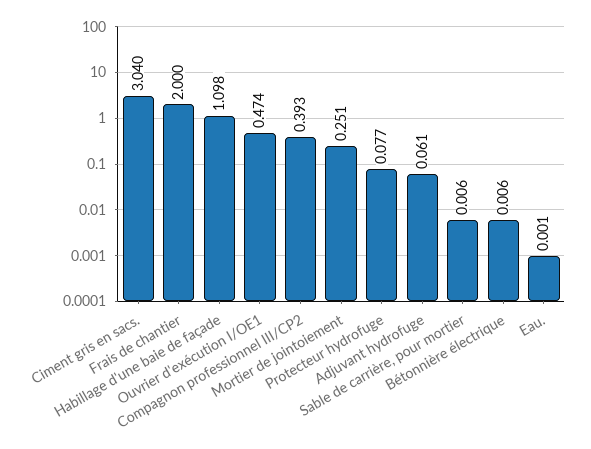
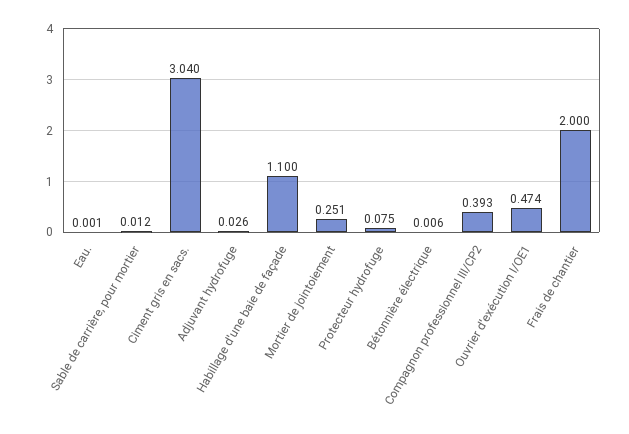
Habillage d'une baie de façade: 1.098 -> 1.1
Protecteur hydrofuge: 0.077 -> 0.075
Adjuvant hydrofuge: 0.061 -> 0.026
Sable de carrière, pour mortier: 0.006 -> 0.012

